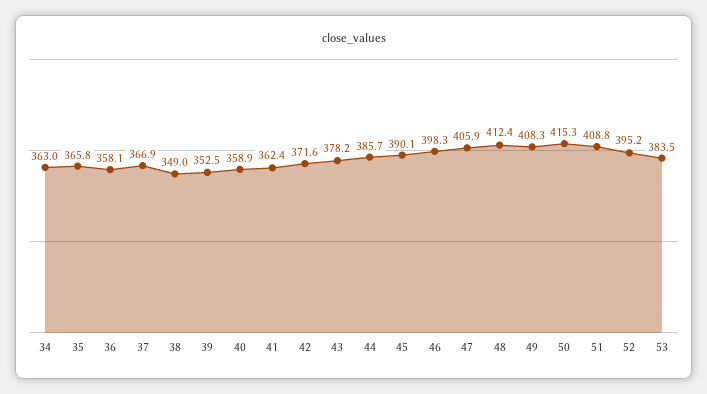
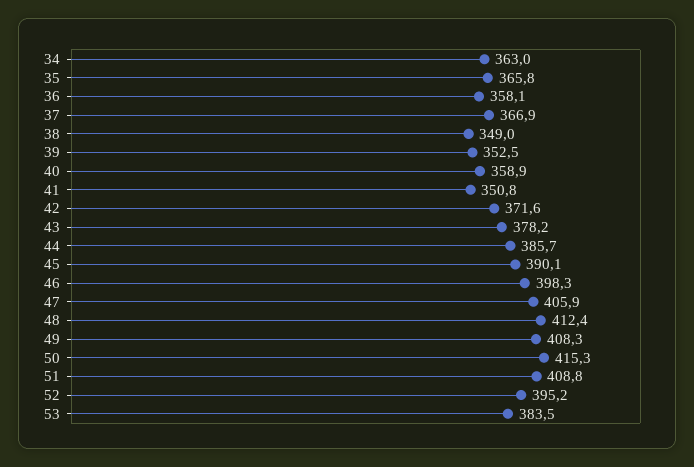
41: 362.4 -> 350.8

